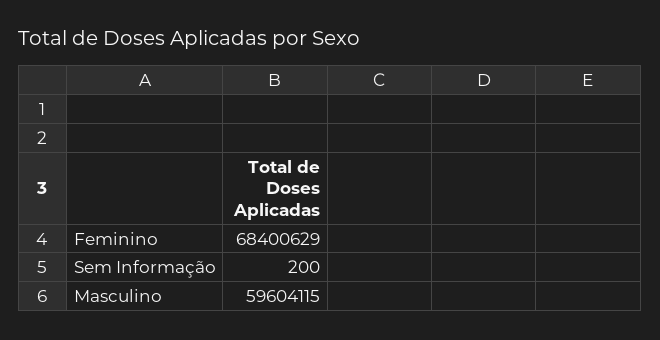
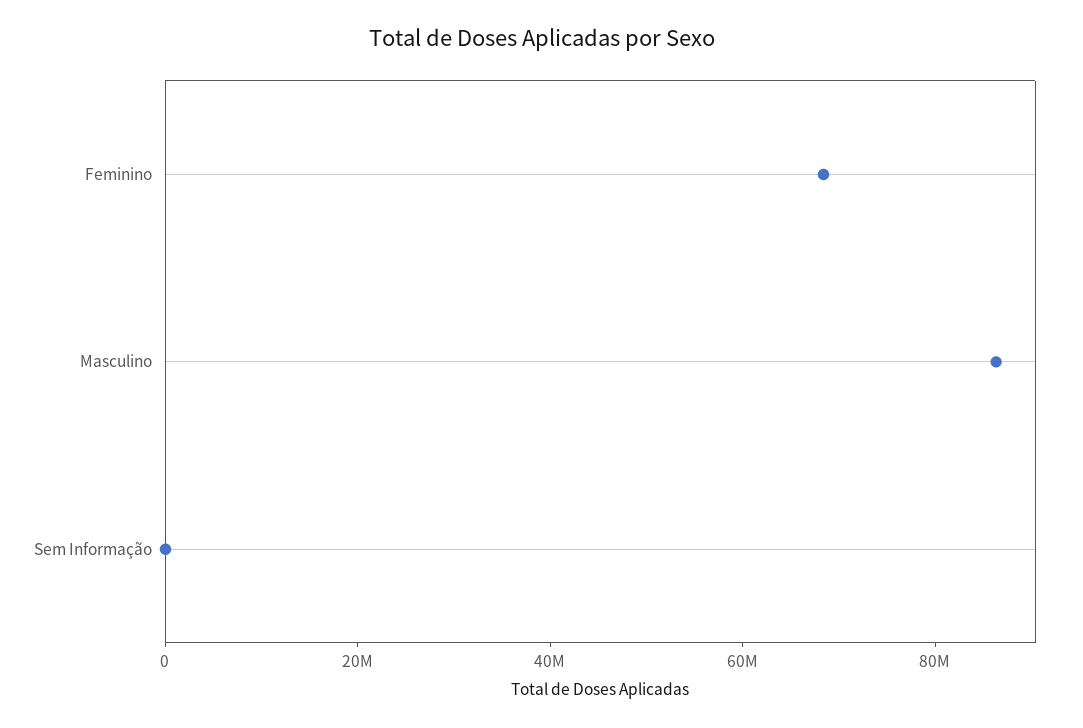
Masculino: 59604115 -> 85000000

